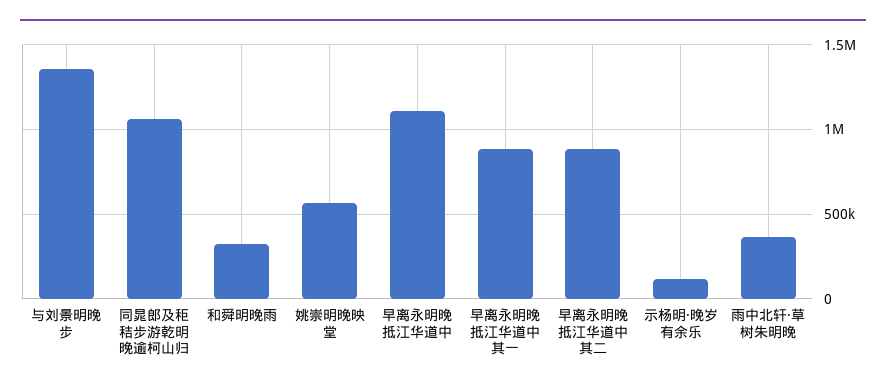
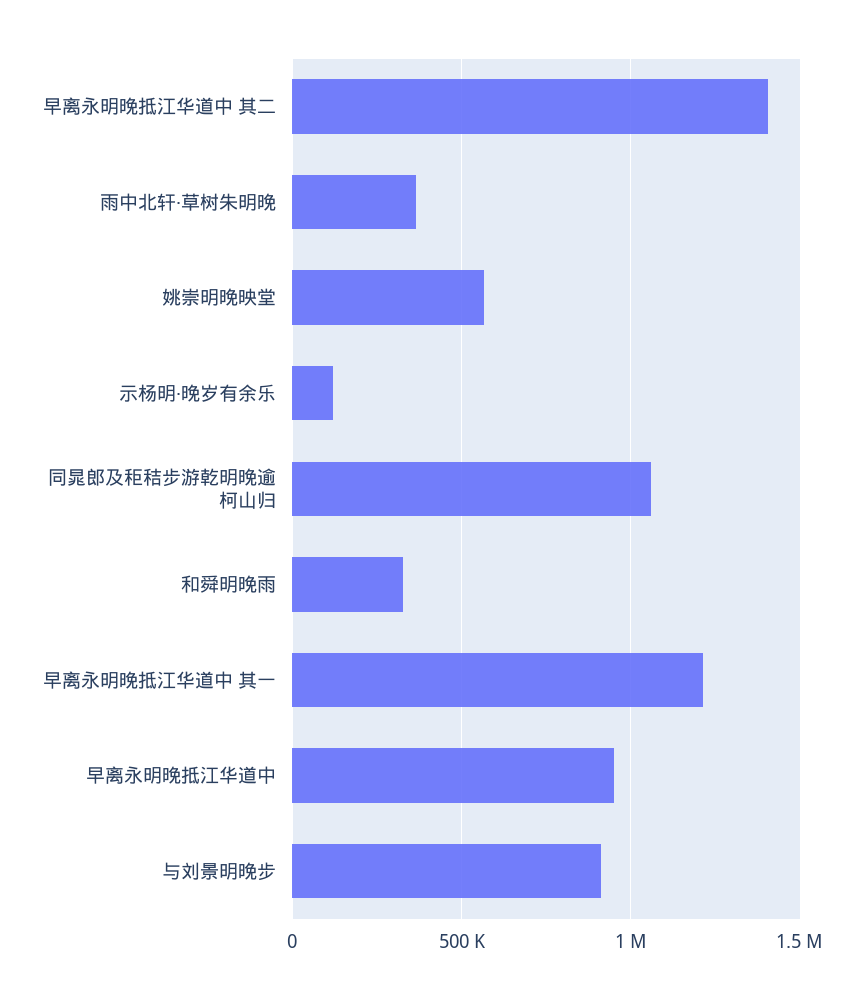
与刘景明晚步: 1350000 -> 900000
早离永明晚抵江华道中: 1100000 -> 950000
早离永明晚抵江华道中 其一: 900000 -> 1200000
早离永明晚抵江华道中 其二: 900000 -> 1400000

